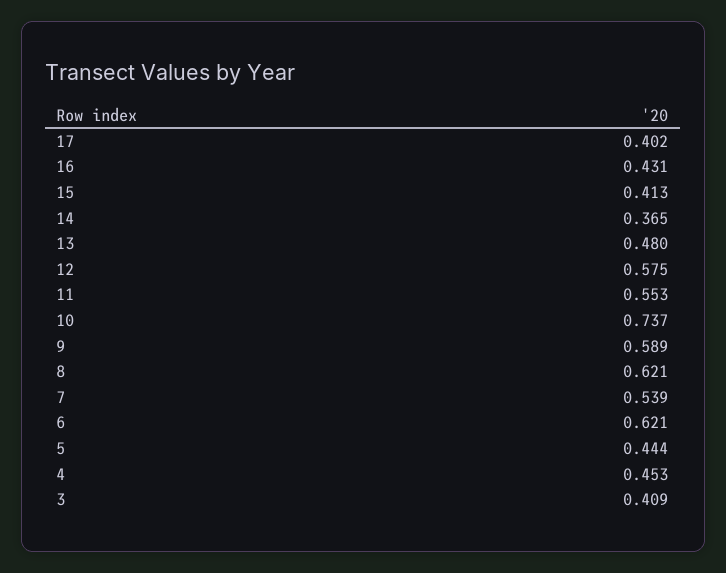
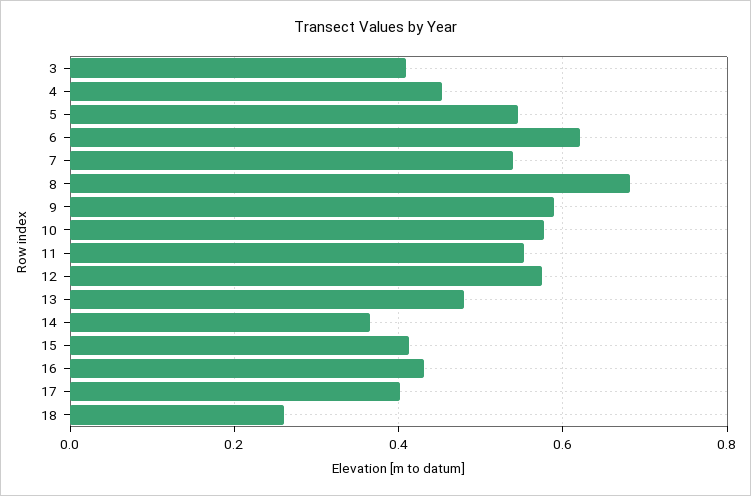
10: 0.737 -> 0.58
8: 0.621 -> 0.68
5: 0.444 -> 0.54
18: none -> 0.26

